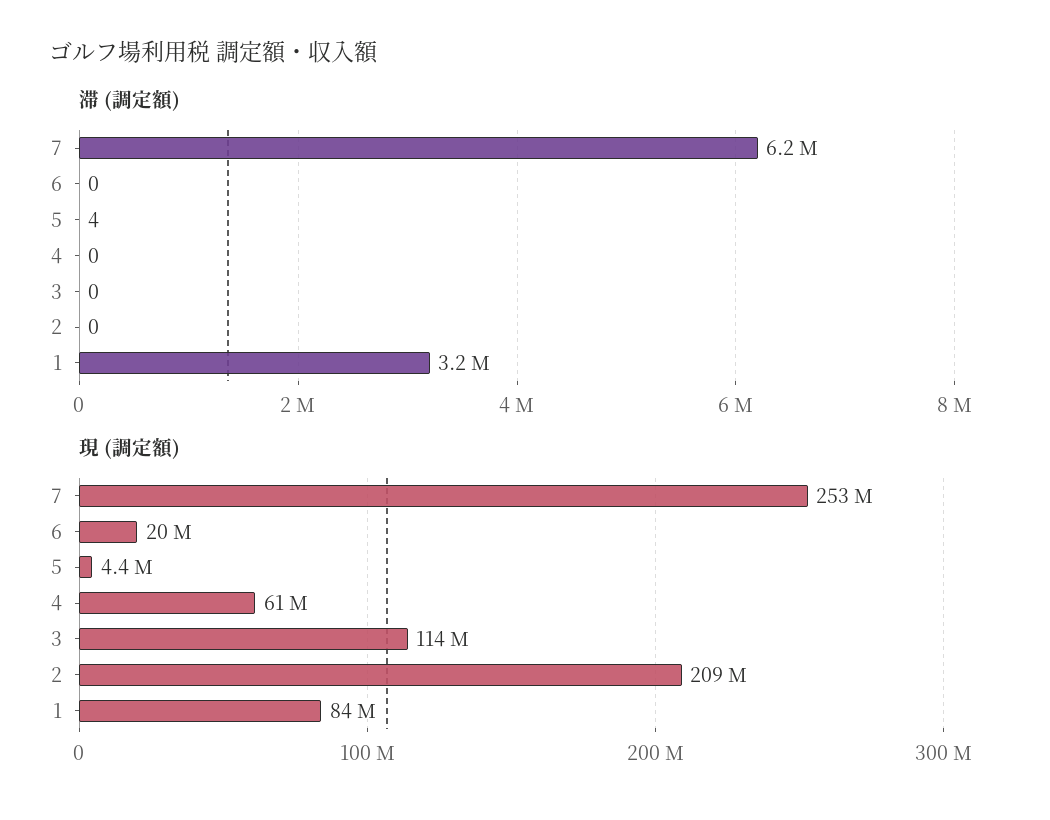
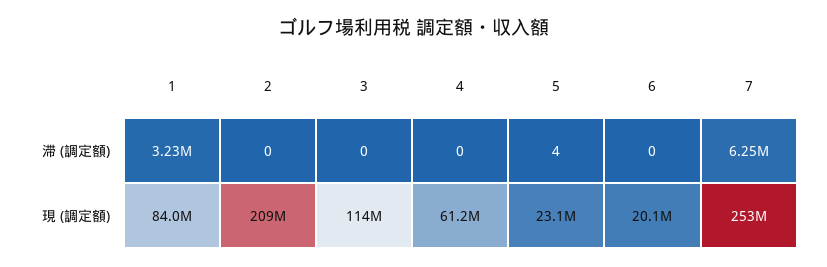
現 (調定額), 5: 4400000 -> 23100000

